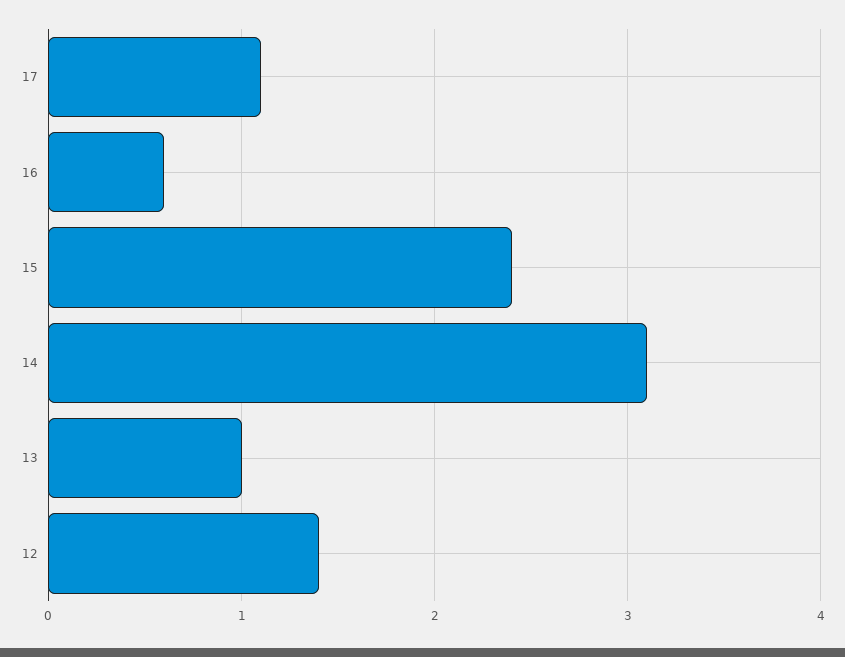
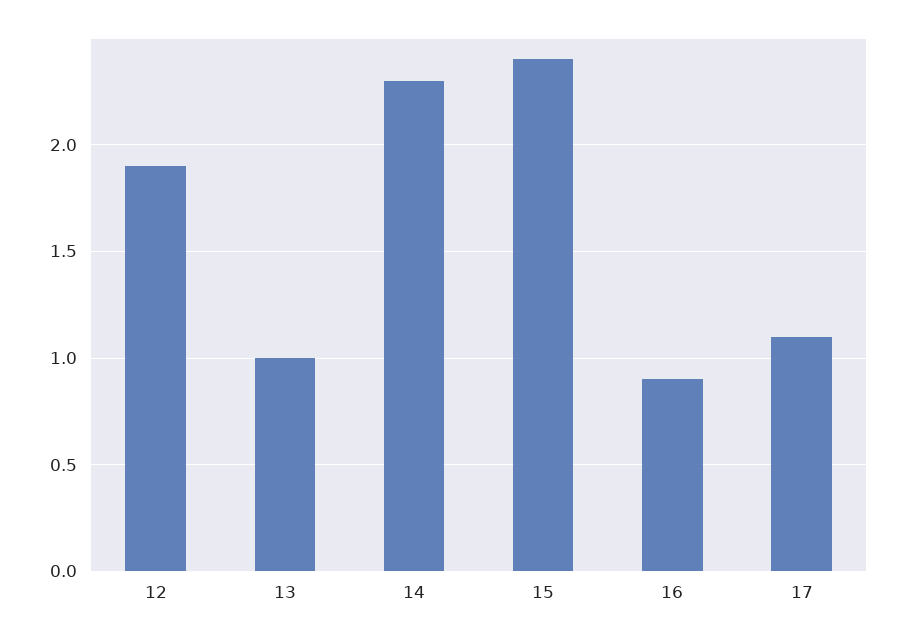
16: 0.6 -> 0.9
14: 3.1 -> 2.3
12: 1.4 -> 1.9

